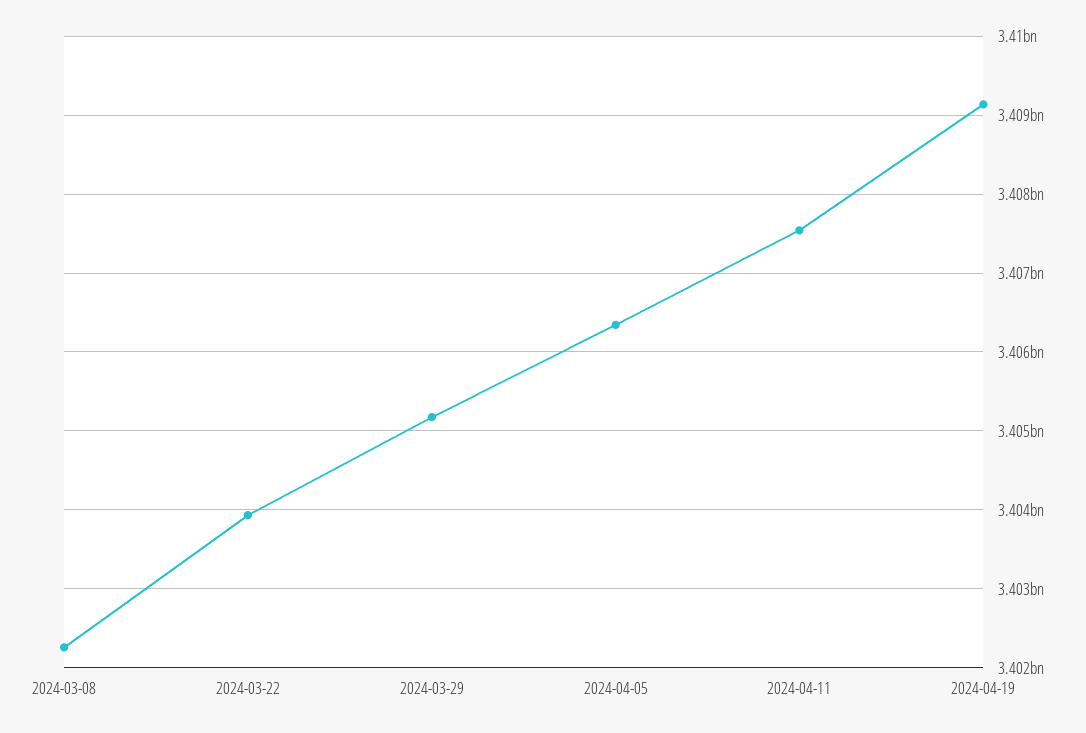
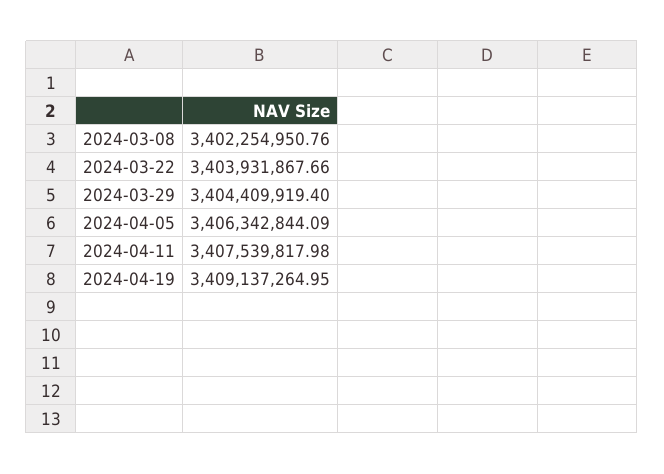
2024-03-29: 3405200000 -> 3404409919.4

